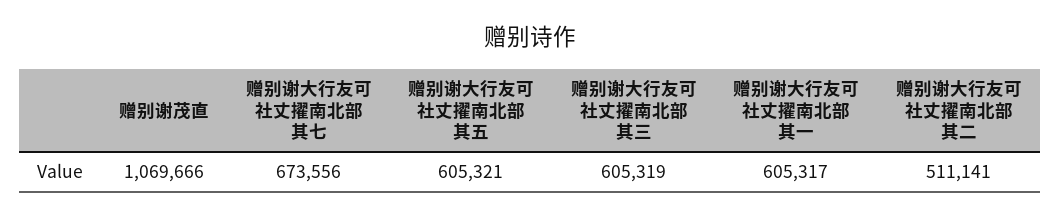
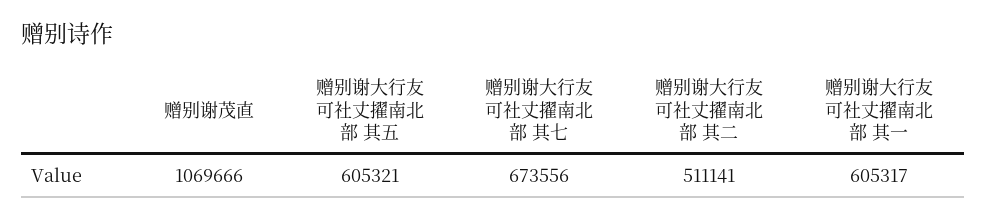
赠别谢大行友可社丈擢南北部 其三: 605319 -> none

